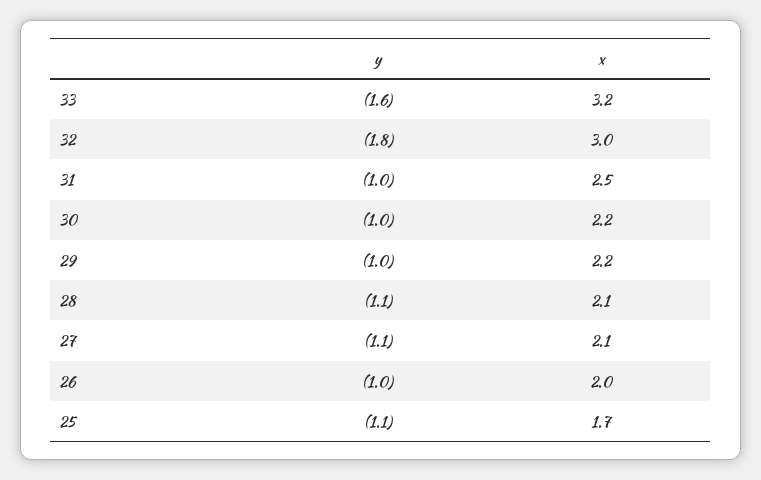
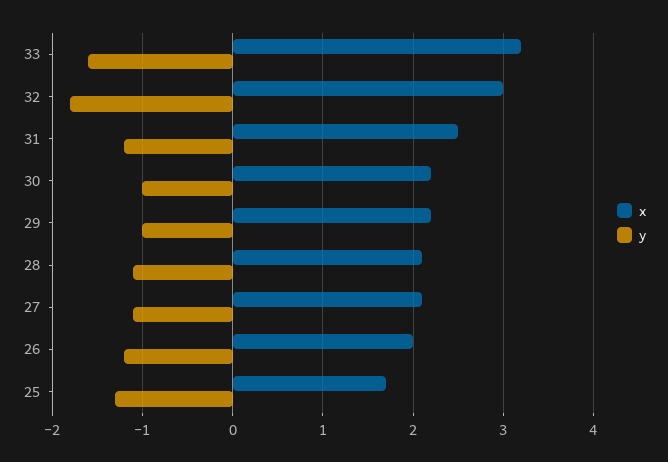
y, 31: -1 -> -1.2
y, 26: -1 -> -1.2
y, 25: -1.1 -> -1.3

